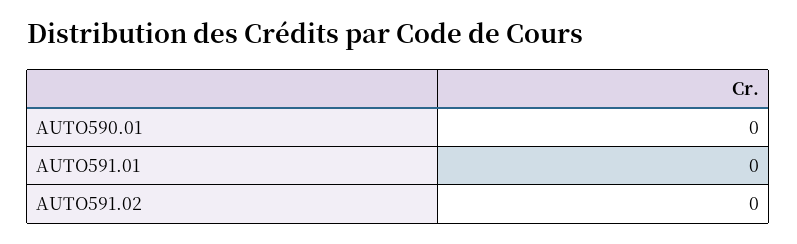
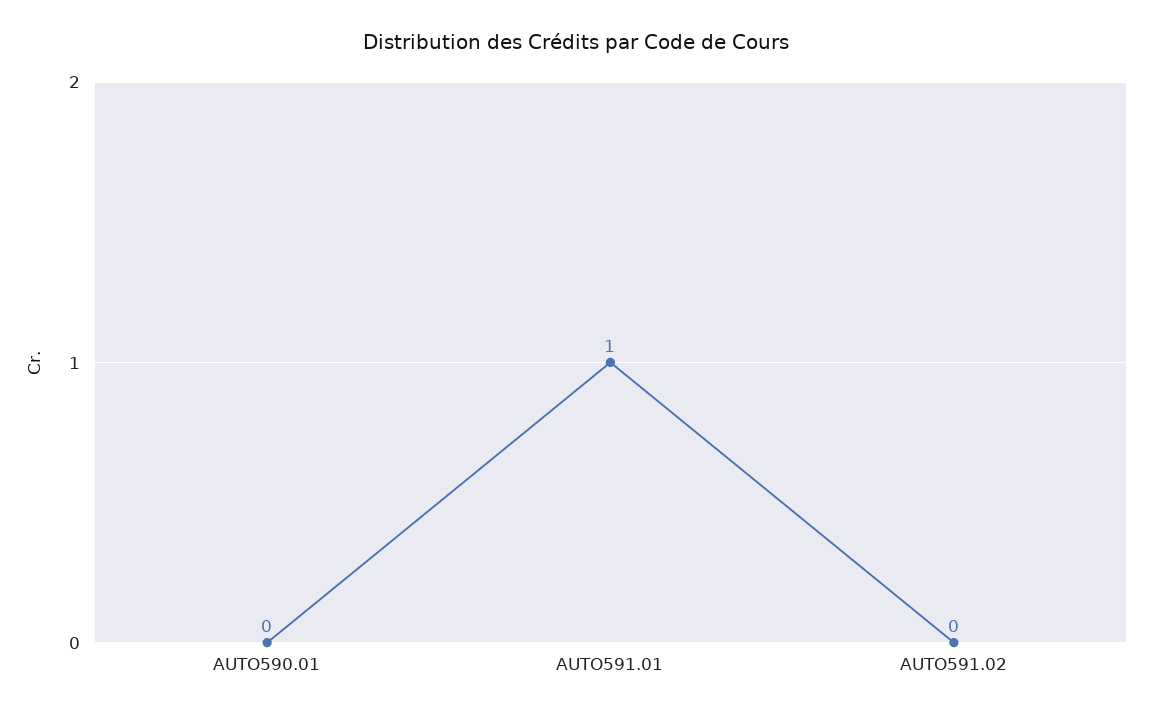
AUTO591.01: 0 -> 1

